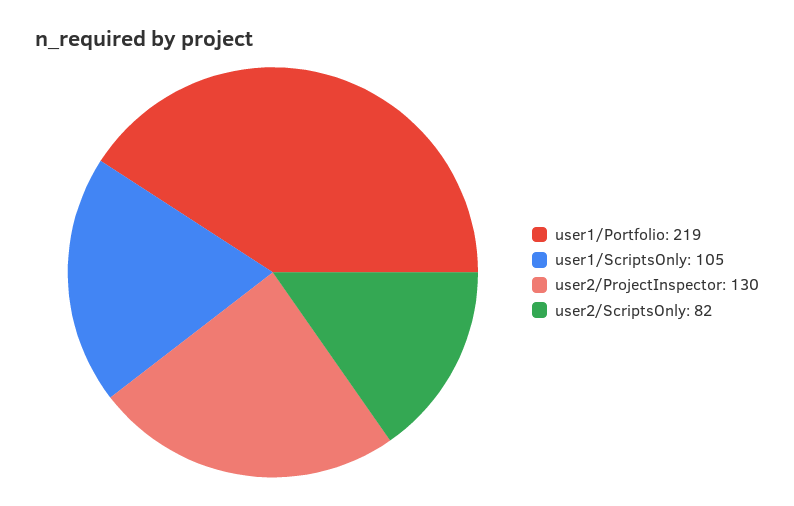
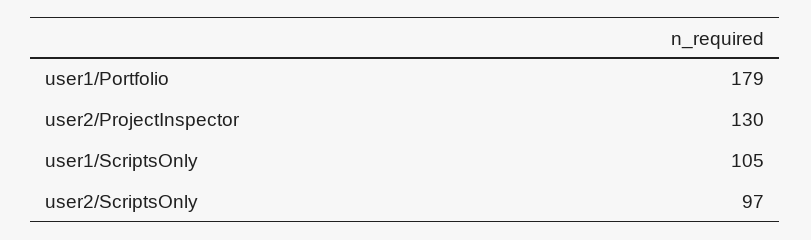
user1/Portfolio: 219 -> 179
user2/ScriptsOnly: 82 -> 97

